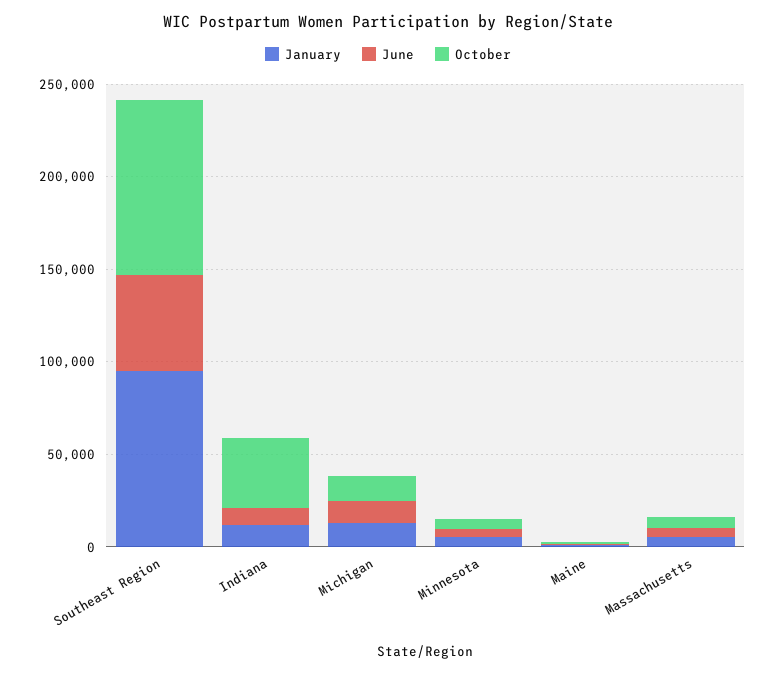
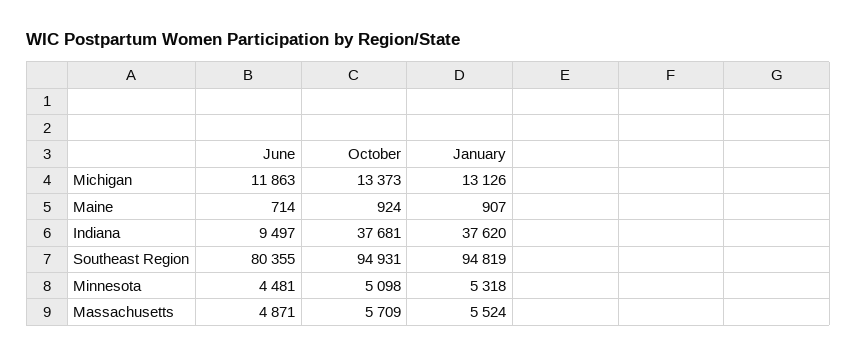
June, Southeast Region: 50000 -> 80355
January, Indiana: 10000 -> 37620

